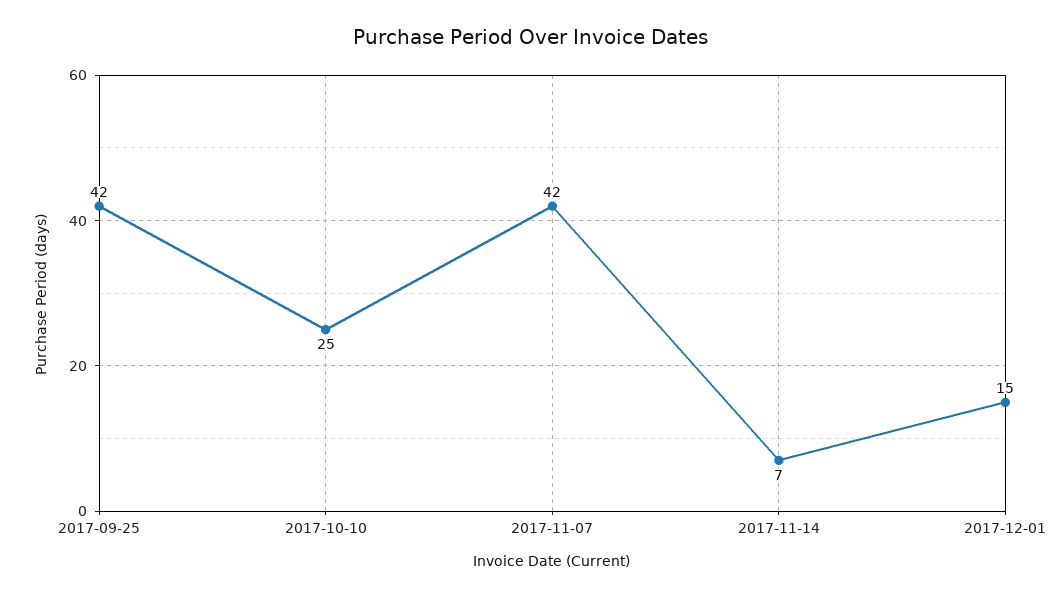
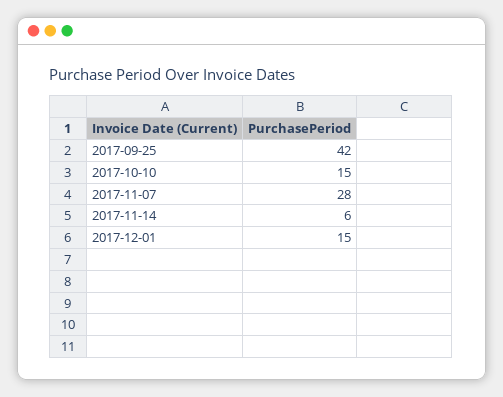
2017-10-10: 25 -> 15
2017-11-07: 42 -> 28
2017-11-14: 7 -> 6

